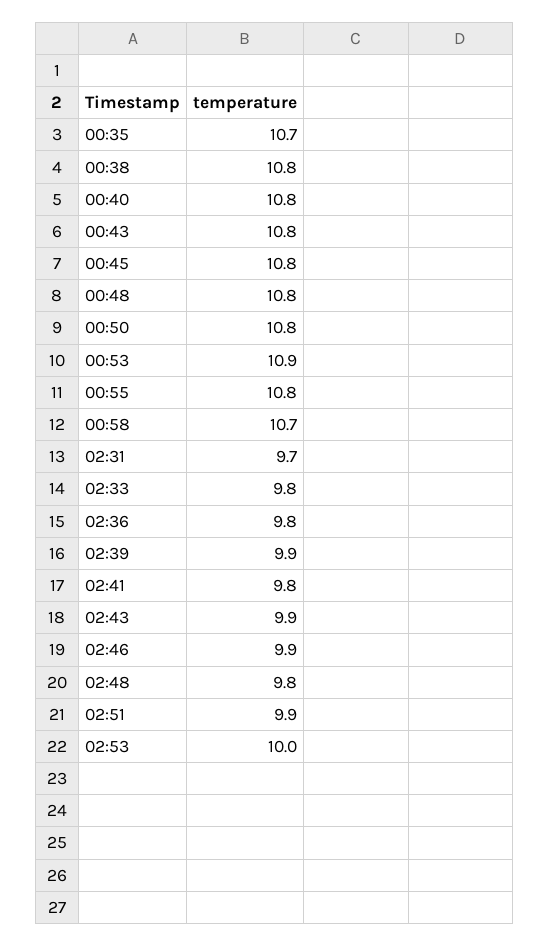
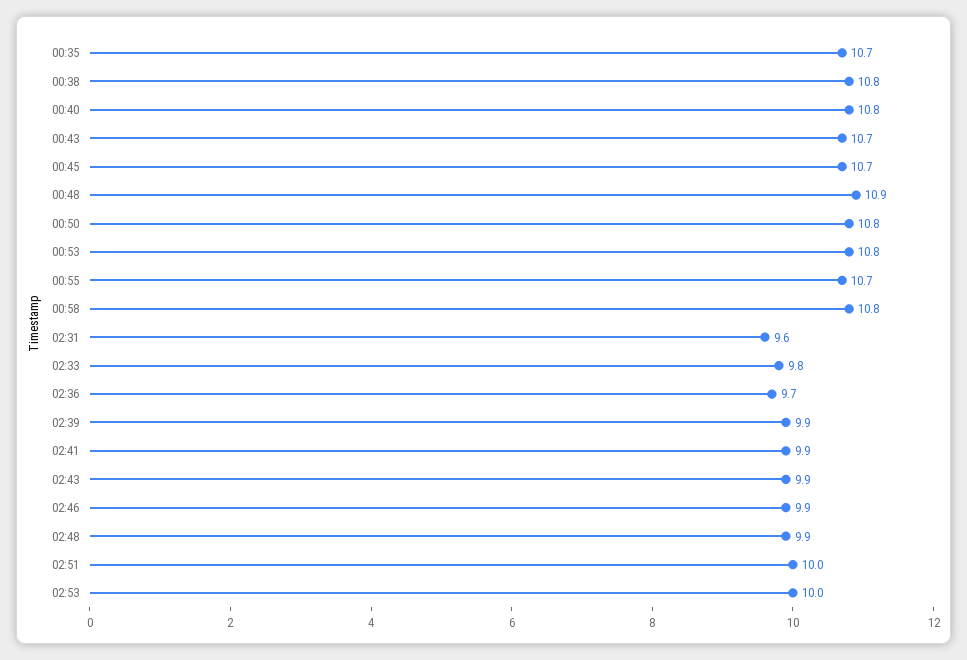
00:43: 10.8 -> 10.7
00:45: 10.8 -> 10.7
00:48: 10.8 -> 10.9
00:53: 10.9 -> 10.8
00:55: 10.8 -> 10.7
00:58: 10.7 -> 10.8
02:31: 9.7 -> 9.6
02:36: 9.8 -> 9.7
02:41: 9.8 -> 9.9
02:48: 9.8 -> 9.9
02:51: 9.9 -> 10

